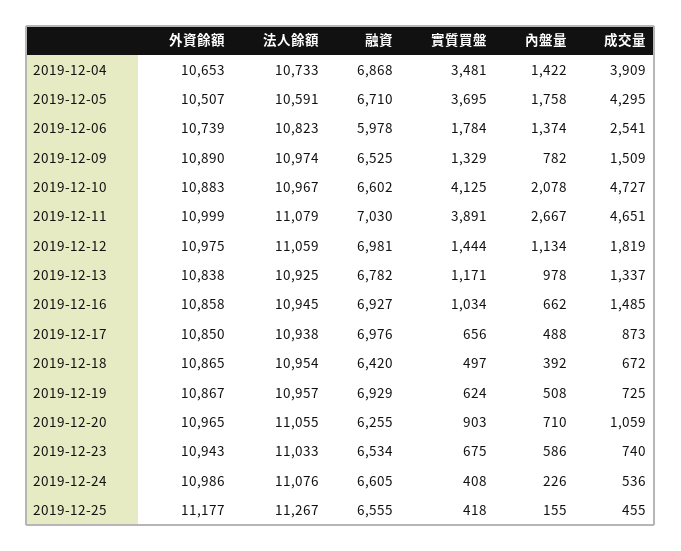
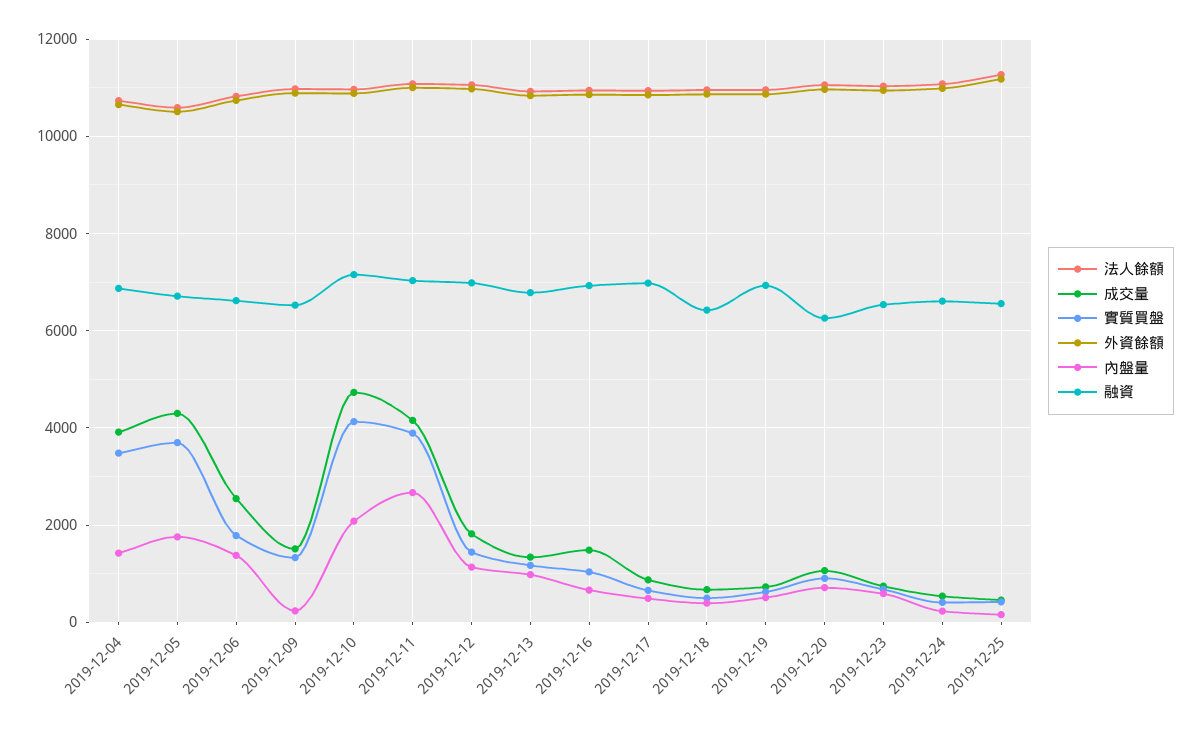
融資, 2019-12-06: 5978 -> 6600
內盤量, 2019-12-09: 782 -> 200
融資, 2019-12-10: 6602 -> 7200
成交量, 2019-12-11: 4651 -> 4200

